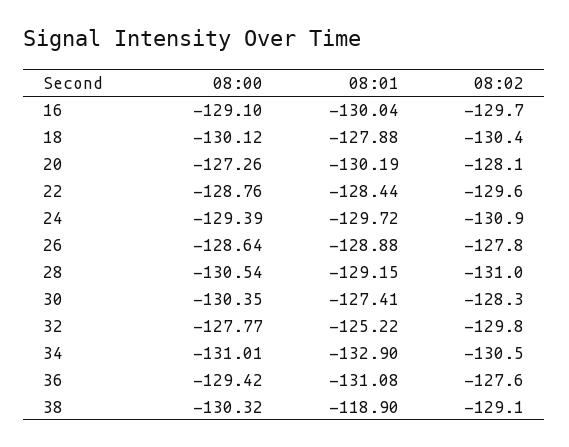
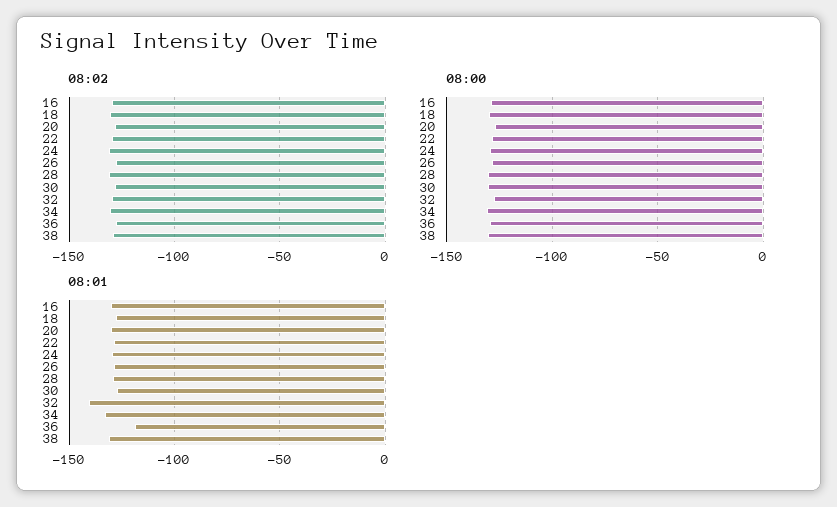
08:01, 32: -125.22 -> -140
08:01, 36: -131.08 -> -120
08:01, 38: -118.9 -> -130

